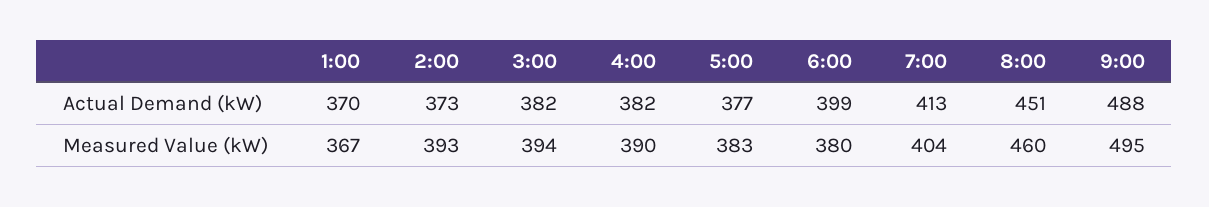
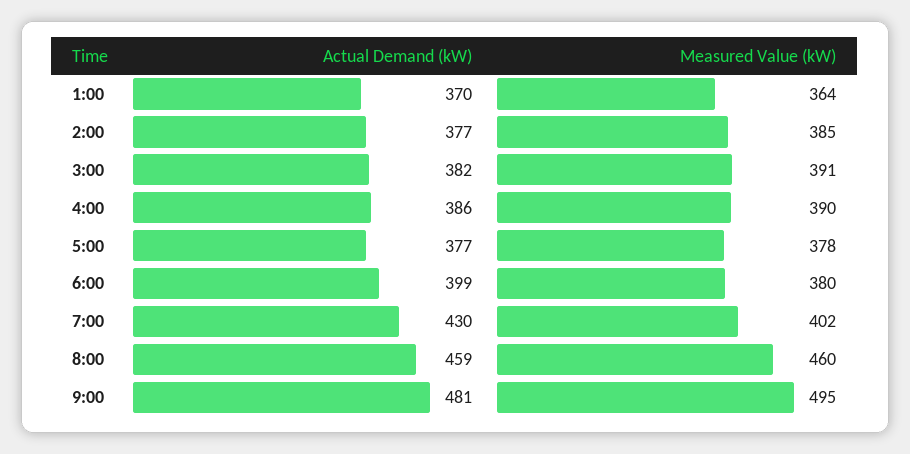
2:00, Actual Demand (kW): 373 -> 377
4:00, Actual Demand (kW): 382 -> 386
7:00, Actual Demand (kW): 413 -> 430
8:00, Actual Demand (kW): 451 -> 459
9:00, Actual Demand (kW): 488 -> 481
1:00, Measured Value (kW): 367 -> 364
2:00, Measured Value (kW): 393 -> 385
3:00, Measured Value (kW): 394 -> 391
5:00, Measured Value (kW): 383 -> 378
7:00, Measured Value (kW): 404 -> 402

